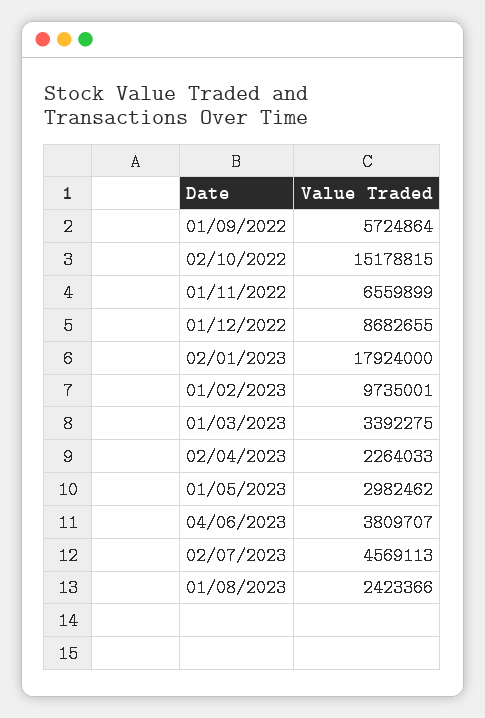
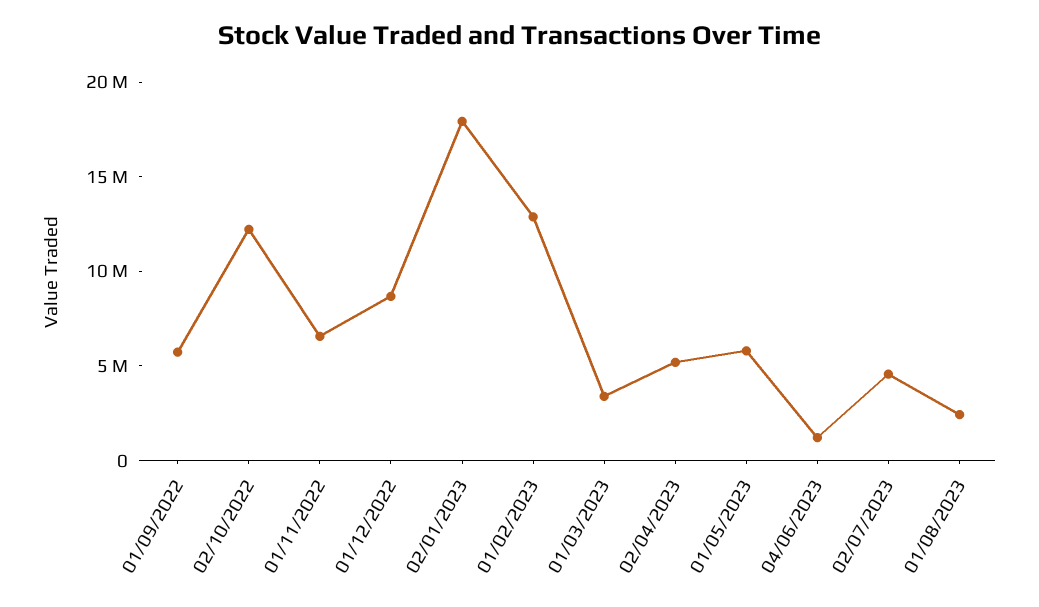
02/10/2022: 15178815 -> 12000000
01/02/2023: 9735001 -> 13000000
02/04/2023: 2264033 -> 5000000
01/05/2023: 2982462 -> 6000000
04/06/2023: 3809707 -> 1000000

